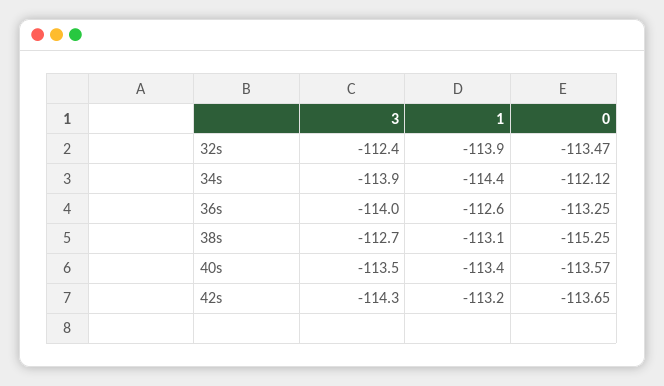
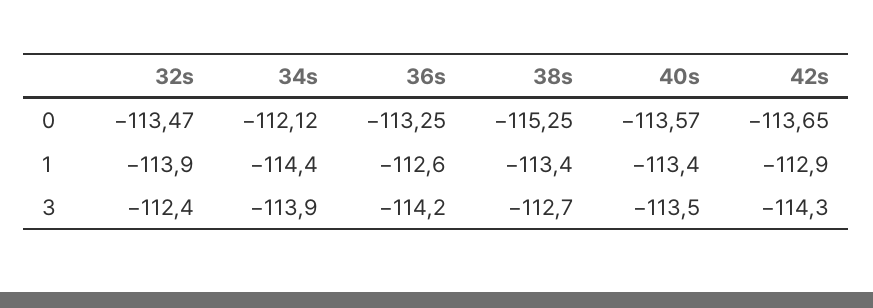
3, 36s: -114 -> -114.2
1, 38s: -113.1 -> -113.4
1, 42s: -113.2 -> -112.9

